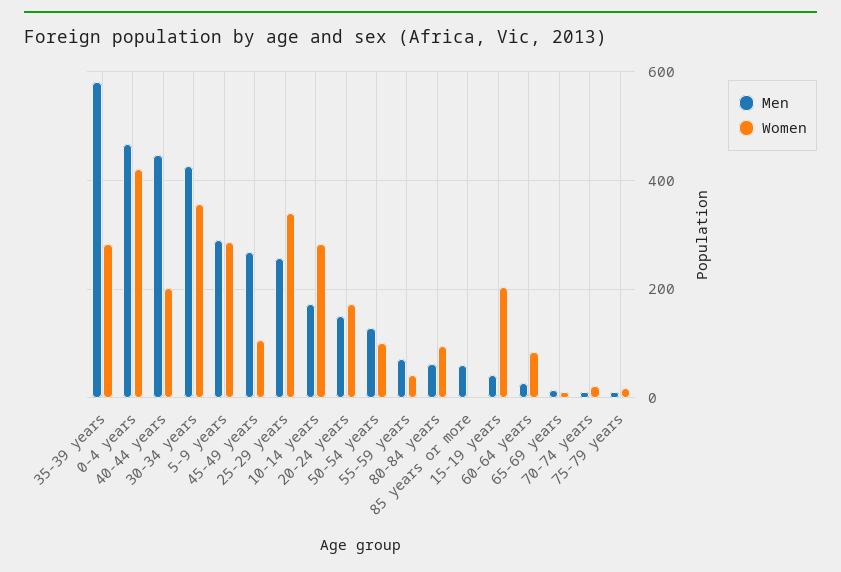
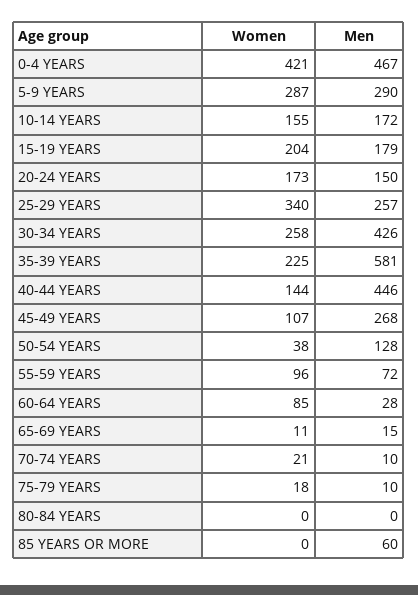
Women, 35-39 years: 280 -> 225
Women, 40-44 years: 200 -> 144
Women, 30-34 years: 360 -> 258
Women, 10-14 years: 280 -> 155
Women, 50-54 years: 100 -> 38
Women, 55-59 years: 40 -> 96
Men, 80-84 years: 60 -> 0
Women, 80-84 years: 100 -> 0
Men, 15-19 years: 40 -> 179

